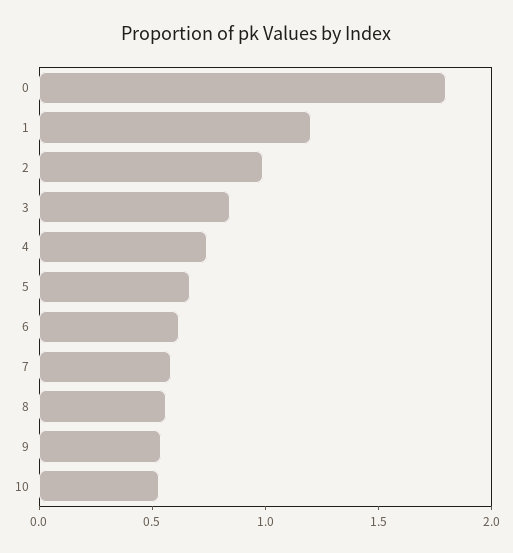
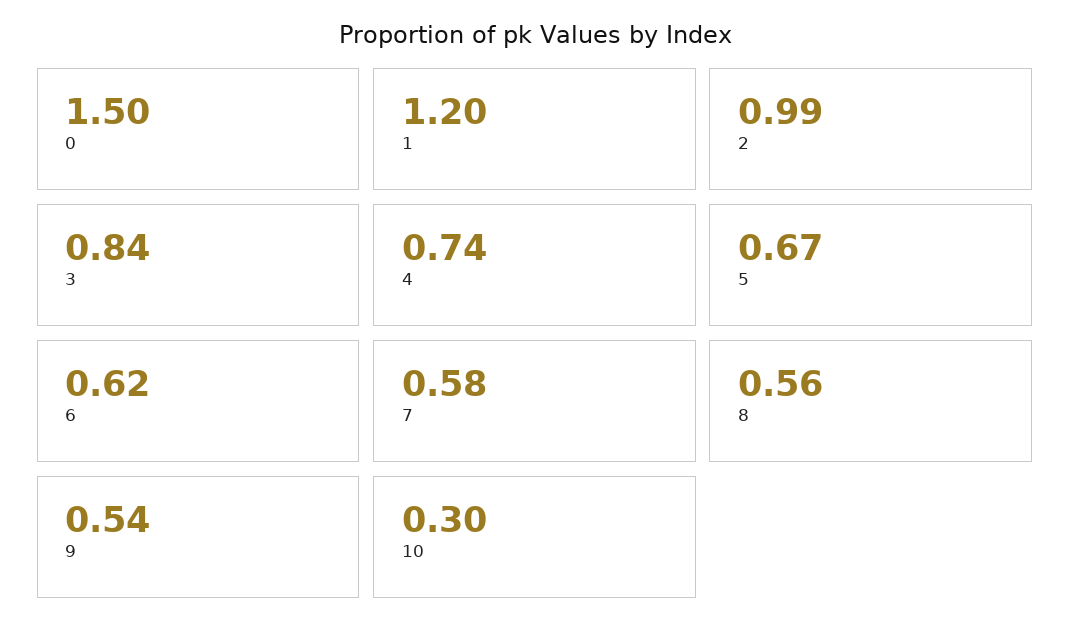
0: 1.8 -> 1.5
10: 0.5 -> 0.3

